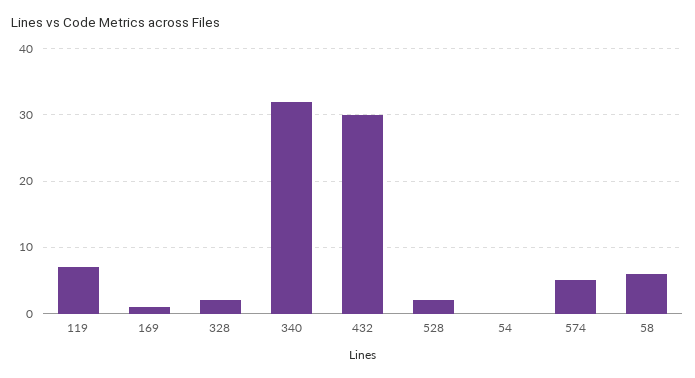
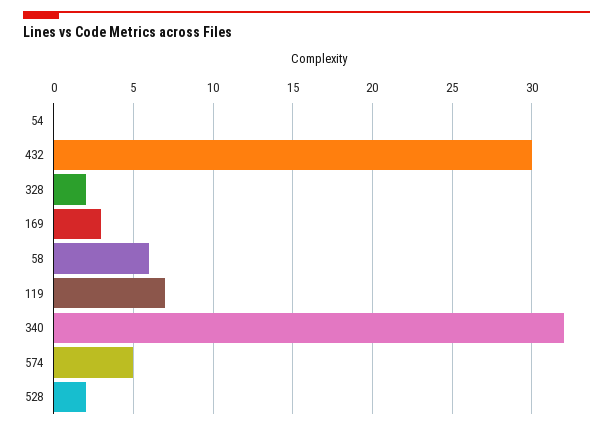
169: 1 -> 3

